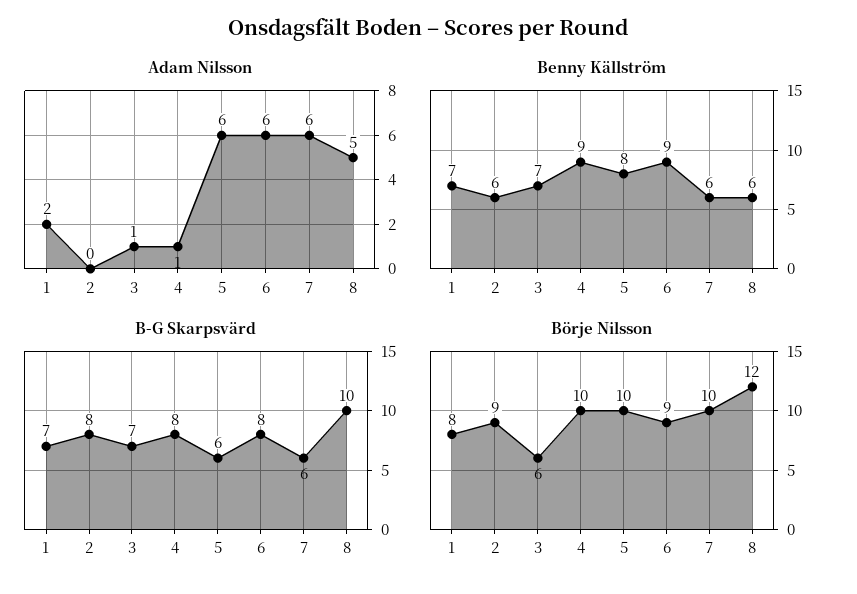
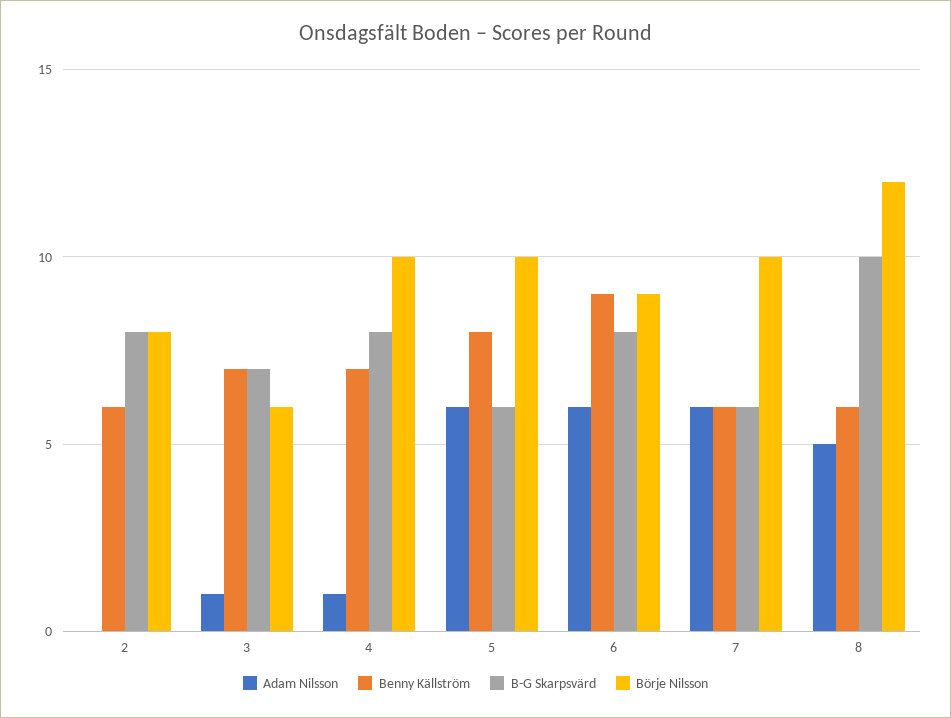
Adam Nilsson, 1: 2 -> none
Benny Källström, 1: 7 -> none
Benny Källström, 4: 9 -> 7
B-G Skarpsvärd, 1: 7 -> none
Börje Nilsson, 1: 8 -> none
Börje Nilsson, 2: 9 -> 8

